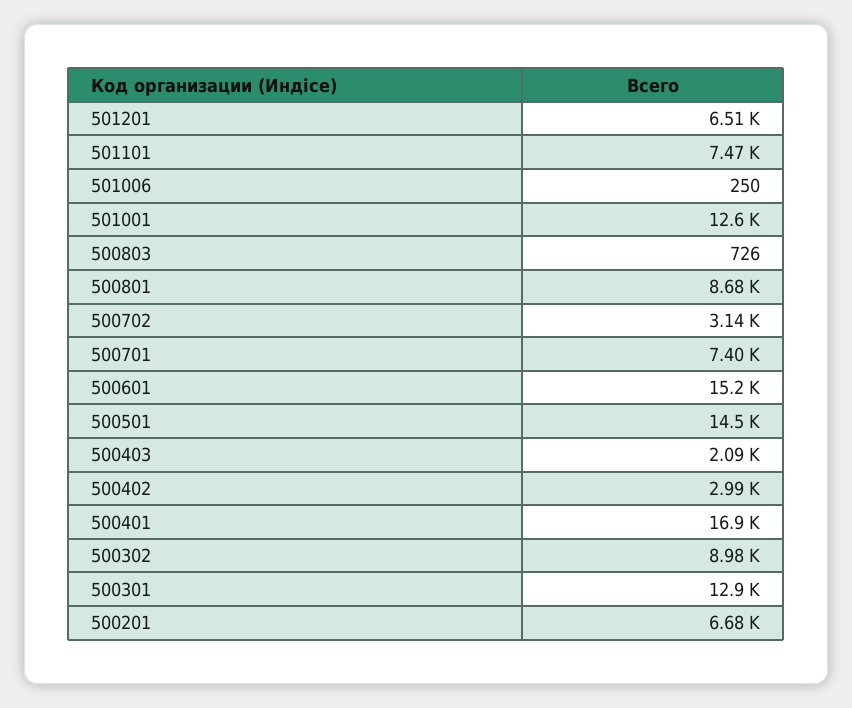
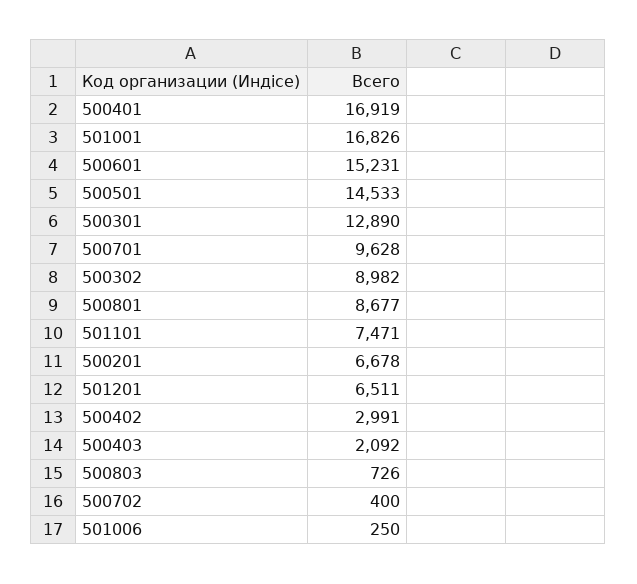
501001: 12600 -> 16826
500702: 3140 -> 400
500701: 7400 -> 9628

